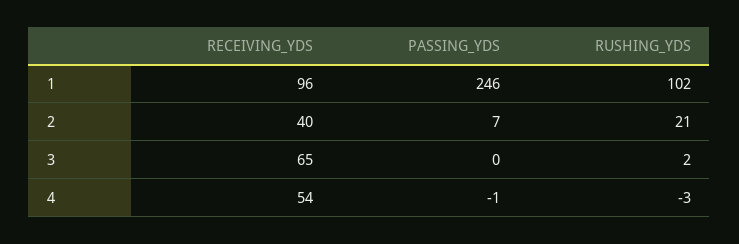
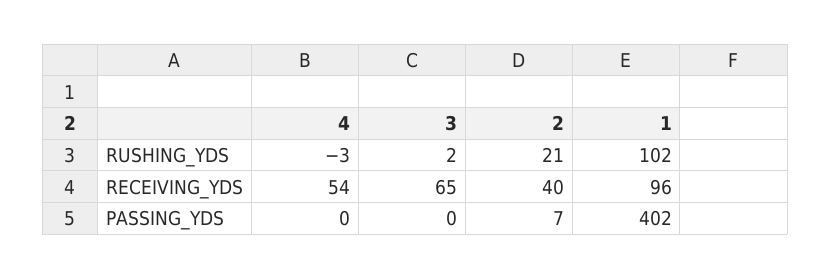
PASSING_YDS, 1: 246 -> 402
PASSING_YDS, 4: -1 -> 0

